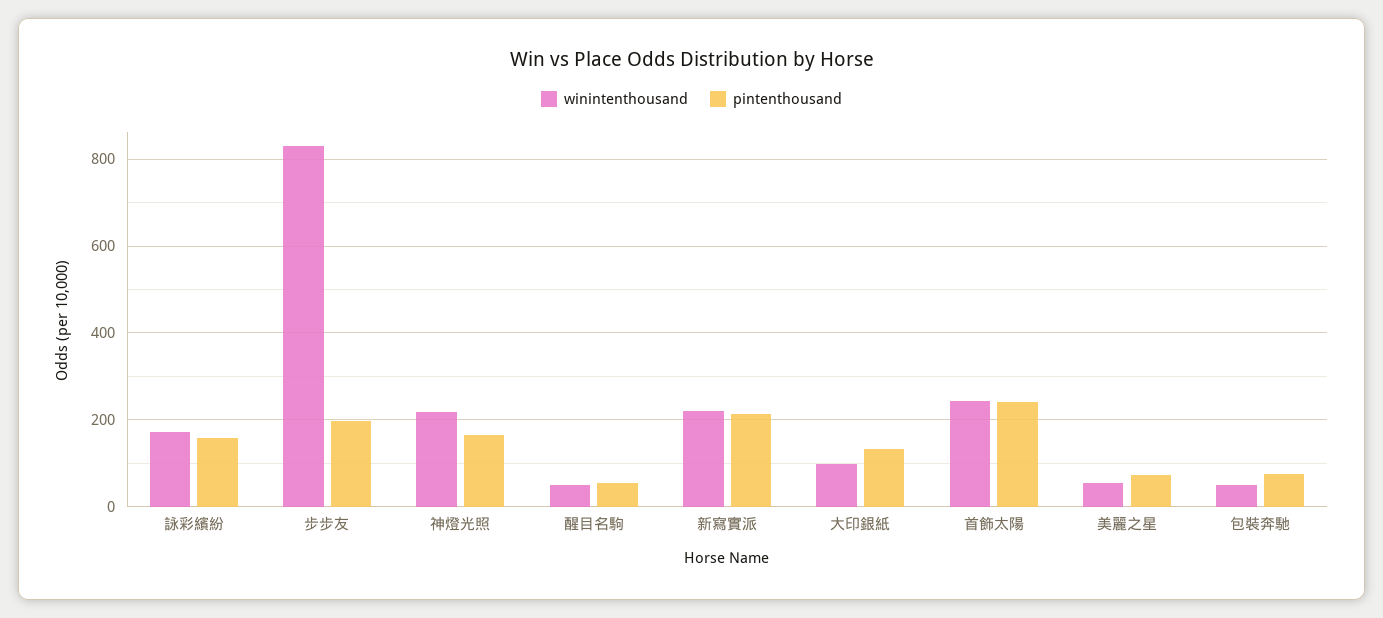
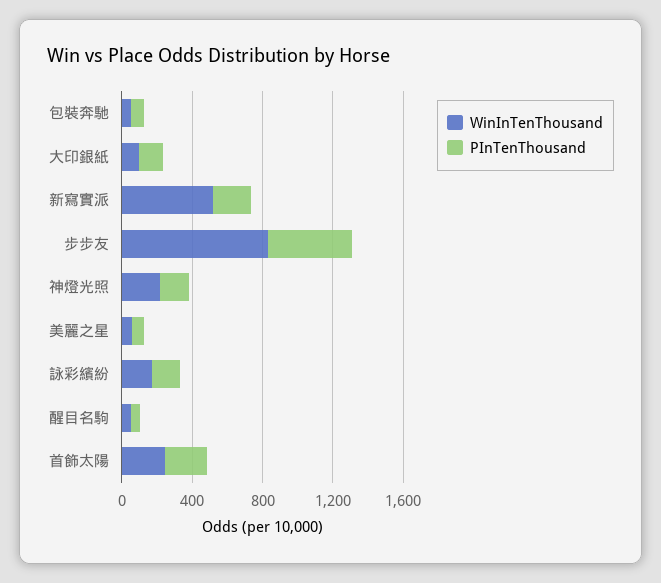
pintenthousand, 步步友: 200 -> 500
winintenthousand, 新寫實派: 220 -> 500

